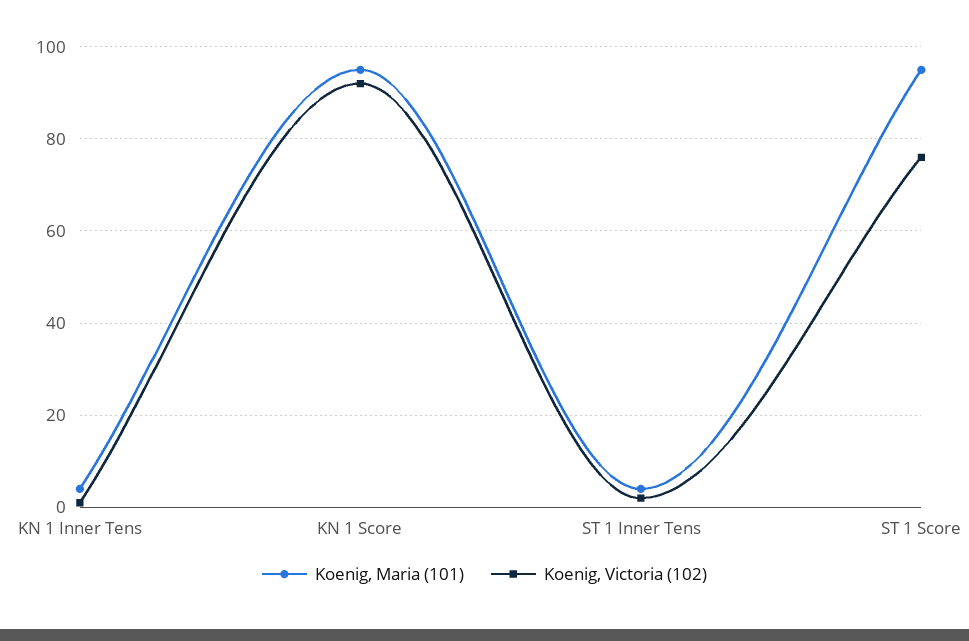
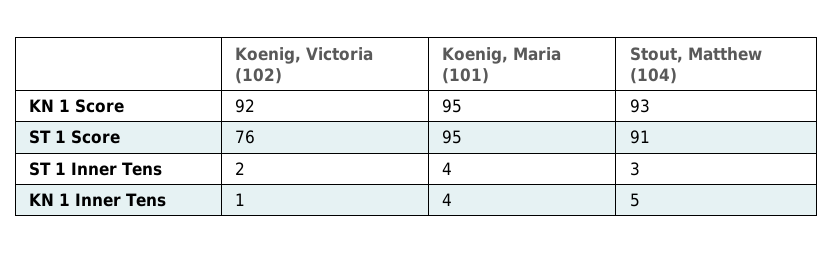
Stout, Matthew (104), KN 1 Score: none -> 93
Stout, Matthew (104), ST 1 Score: none -> 91
Stout, Matthew (104), ST 1 Inner Tens: none -> 3
Stout, Matthew (104), KN 1 Inner Tens: none -> 5

